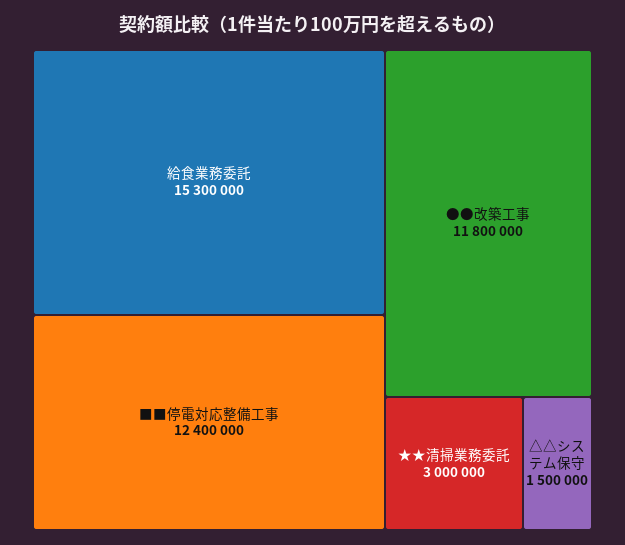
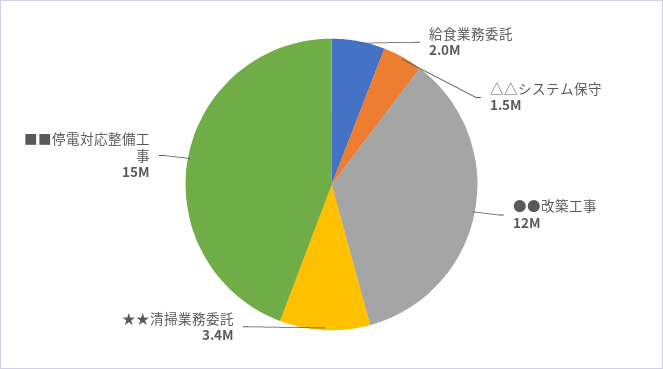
給食業務委託: 15300000 -> 2000000
■■停電対応整備工事: 12400000 -> 15000000
★★清掃業務委託: 3000000 -> 3400000

